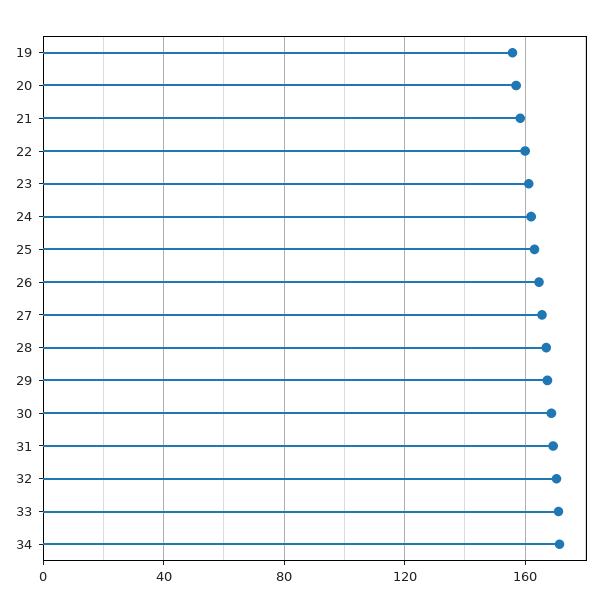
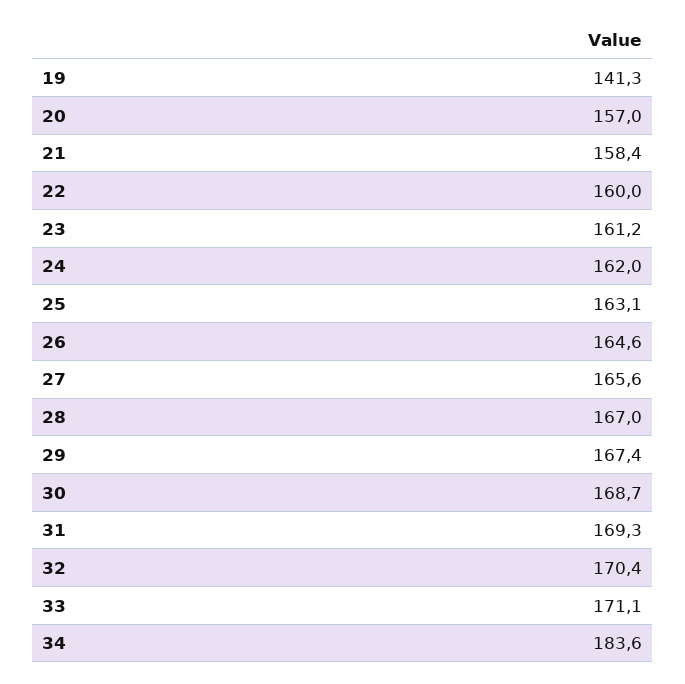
19: 155 -> 141.3
34: 170 -> 183.6

